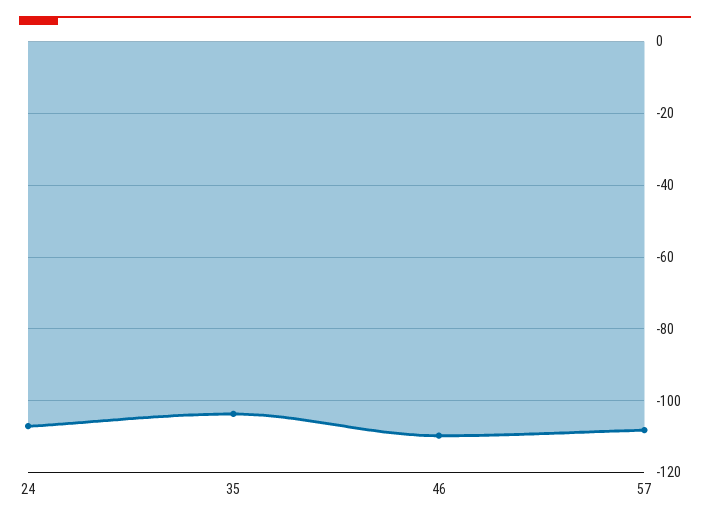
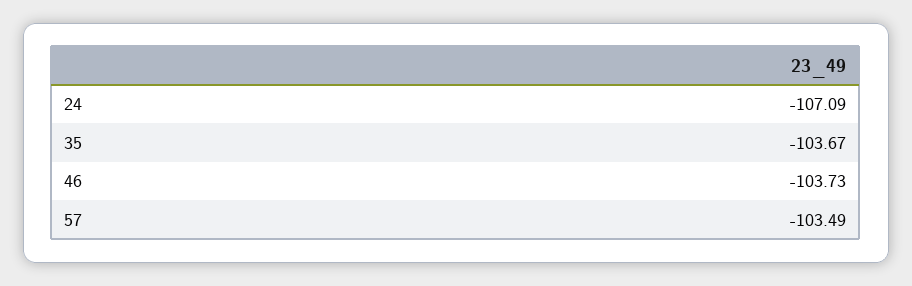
46: -110 -> -103.73
57: -108 -> -103.49

